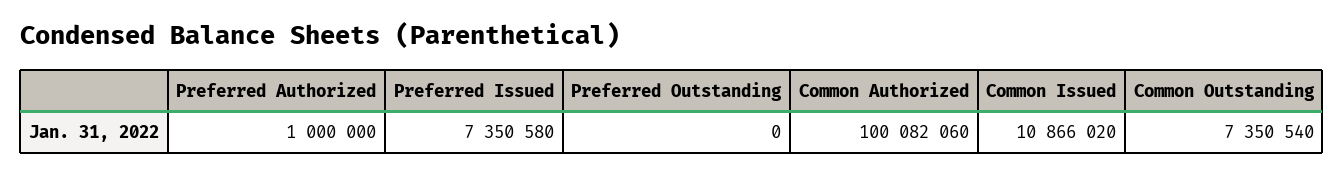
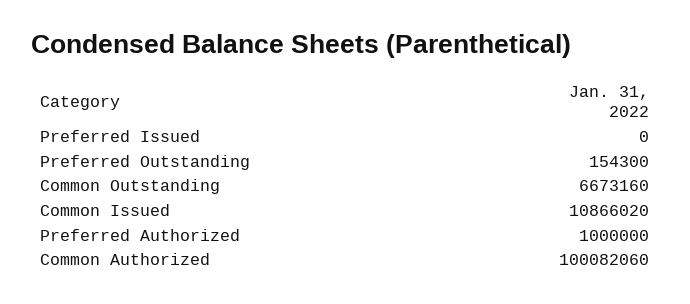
Preferred Issued: 7350580 -> 0
Preferred Outstanding: 0 -> 154300
Common Outstanding: 7350540 -> 6673160

